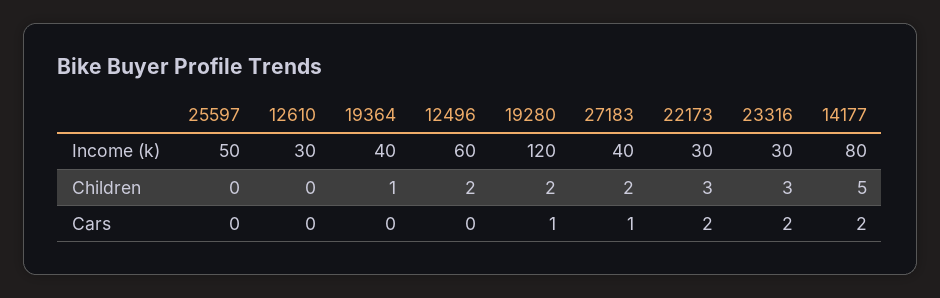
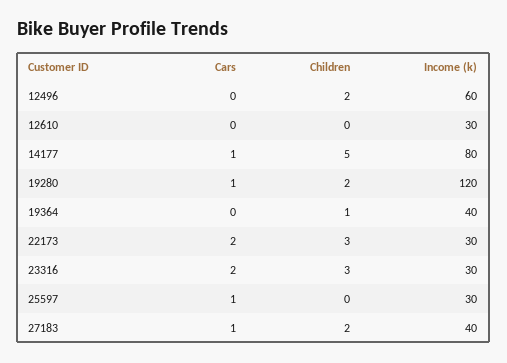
25597, Income (k): 50 -> 30
25597, Cars: 0 -> 1
14177, Cars: 2 -> 1

